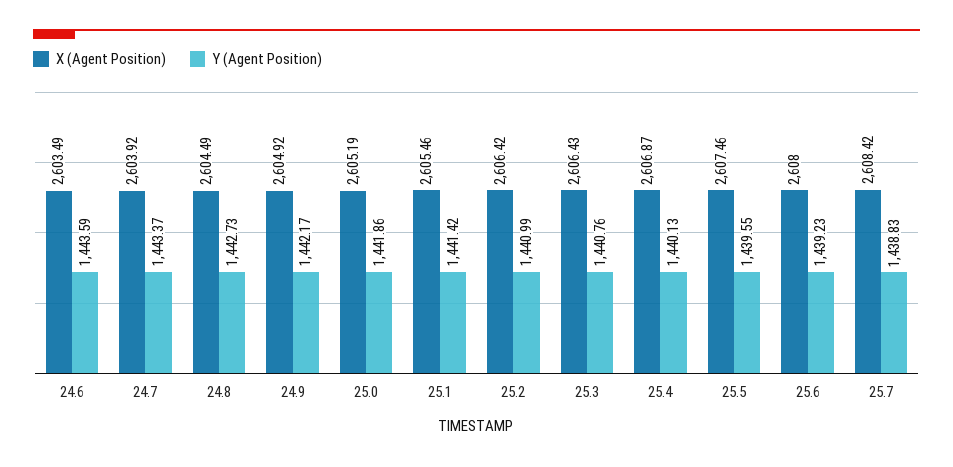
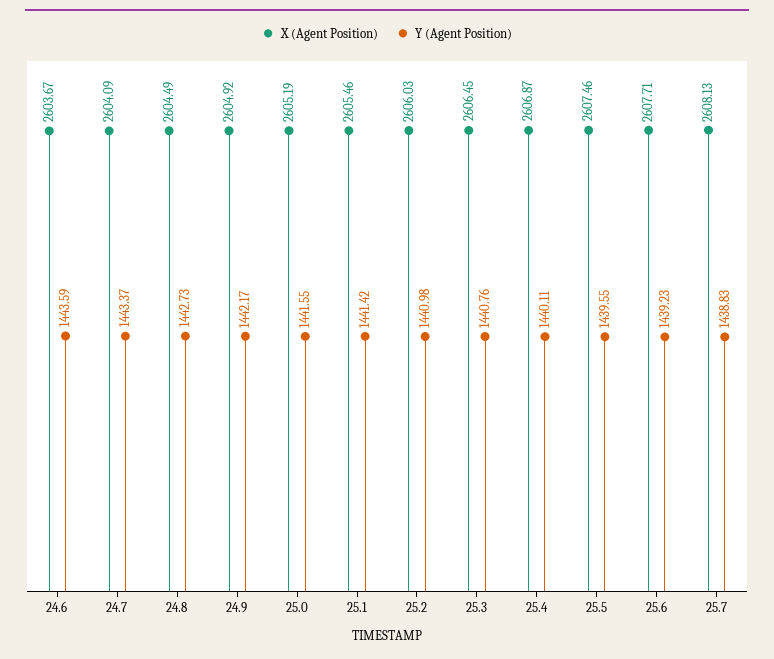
X (Agent Position), 24.6: 2603.49 -> 2603.67
X (Agent Position), 24.7: 2603.92 -> 2604.09
Y (Agent Position), 25.0: 1441.86 -> 1441.55
X (Agent Position), 25.2: 2606.42 -> 2606.03
Y (Agent Position), 25.2: 1440.99 -> 1440.98
X (Agent Position), 25.3: 2606.43 -> 2606.45
Y (Agent Position), 25.4: 1440.13 -> 1440.11
X (Agent Position), 25.6: 2608 -> 2607.71
X (Agent Position), 25.7: 2608.42 -> 2608.13

